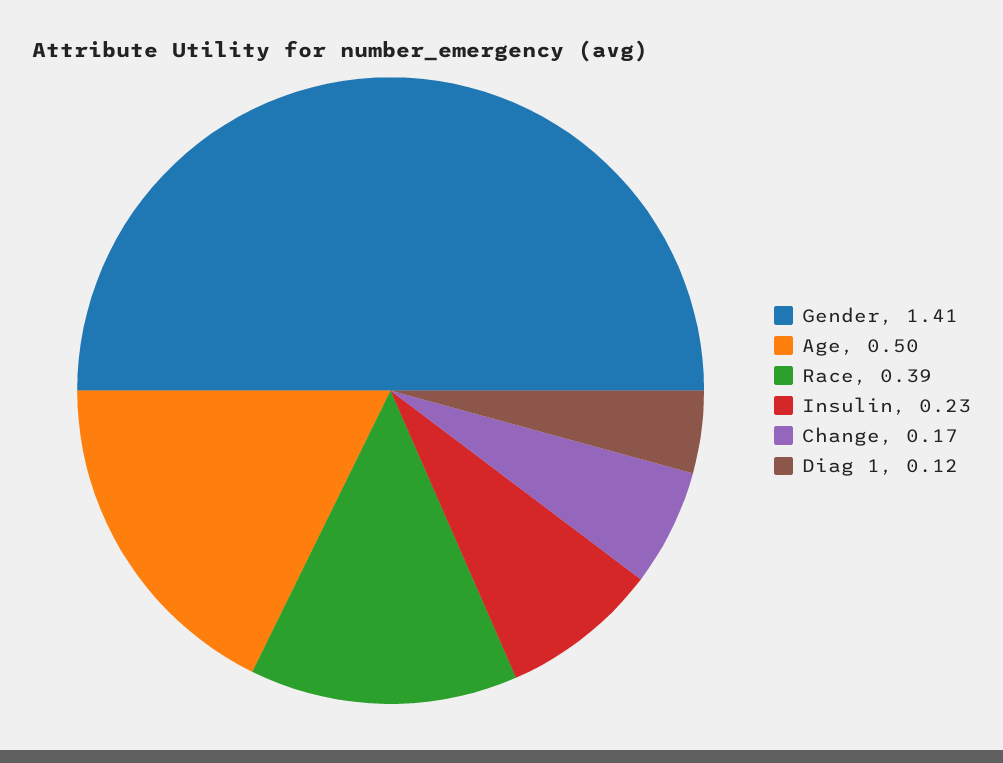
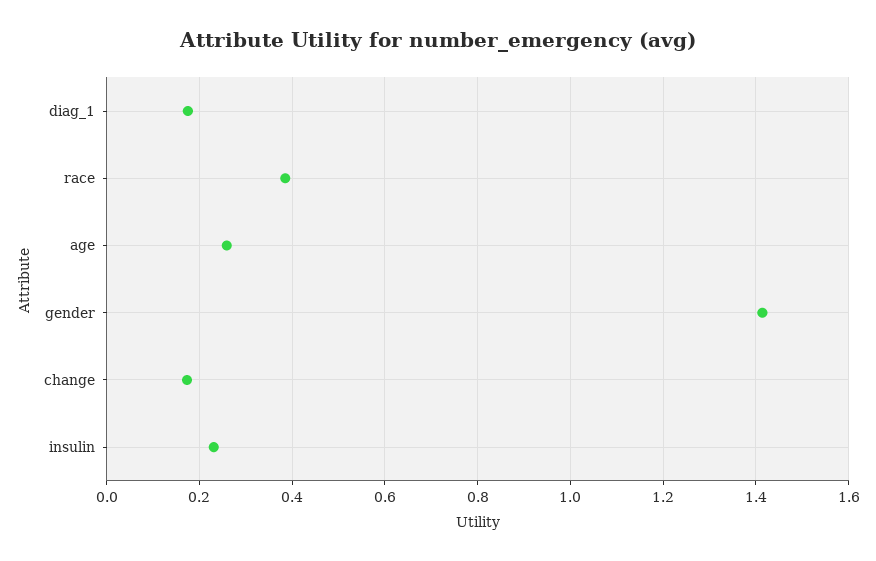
Age: 0.5 -> 0.26
Diag 1: 0.12 -> 0.18

